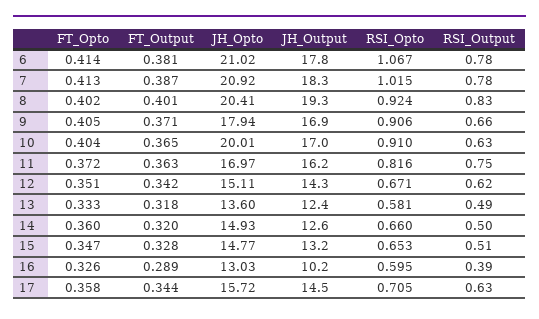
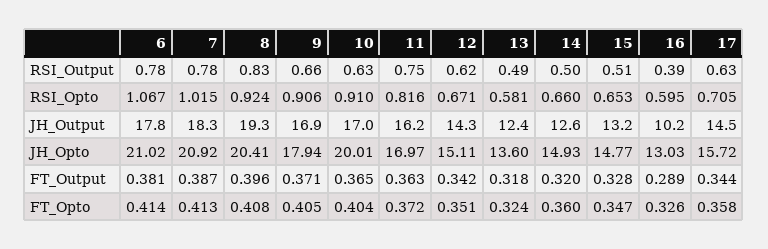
FT_Opto, 8: 0.402 -> 0.408
FT_Output, 8: 0.401 -> 0.396
FT_Opto, 13: 0.333 -> 0.324

